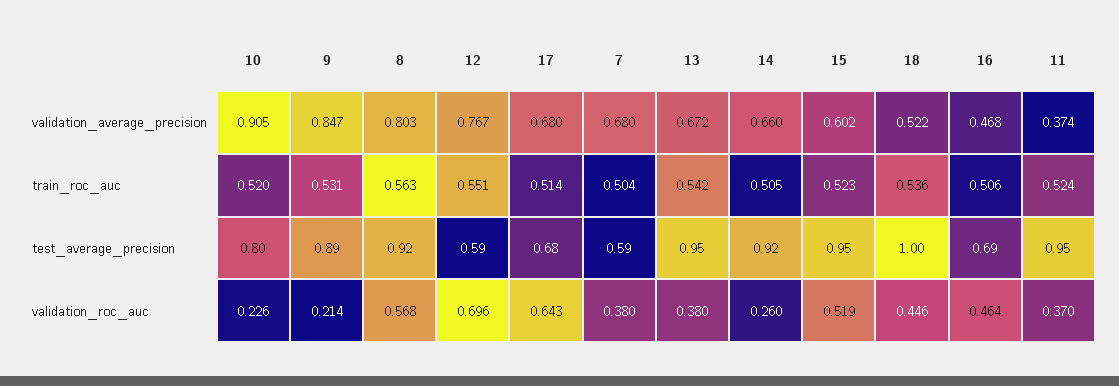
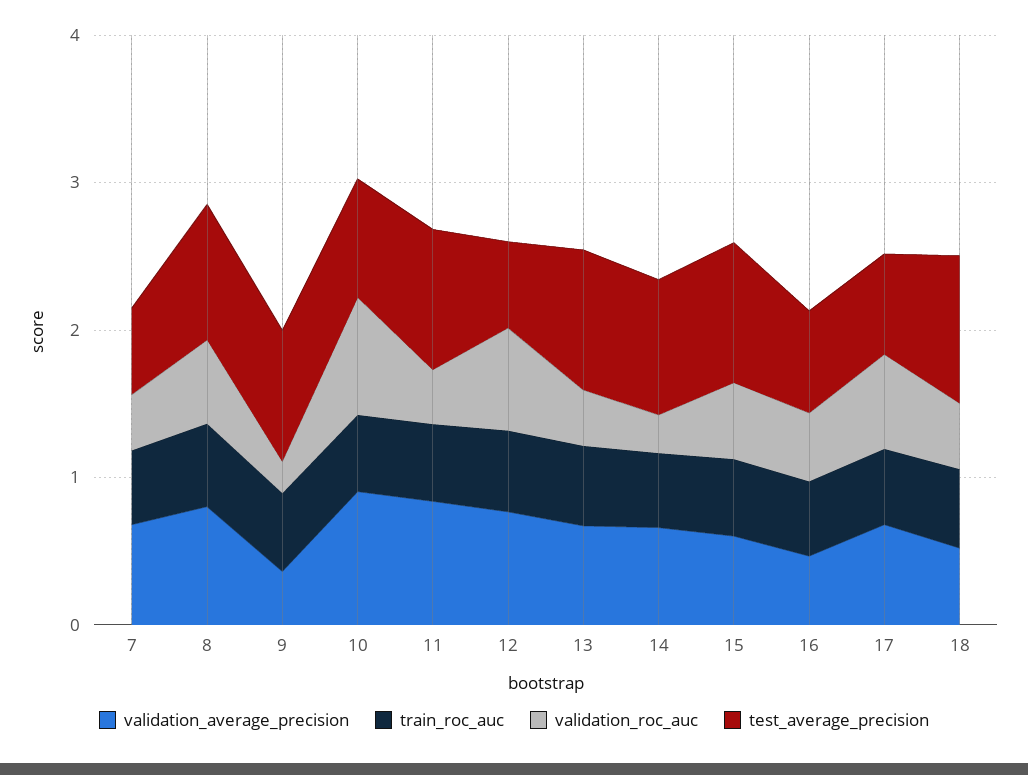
validation_average_precision, 9: 0.847 -> 0.4
validation_average_precision, 11: 0.374 -> 0.8
validation_roc_auc, 10: 0.226 -> 0.8

